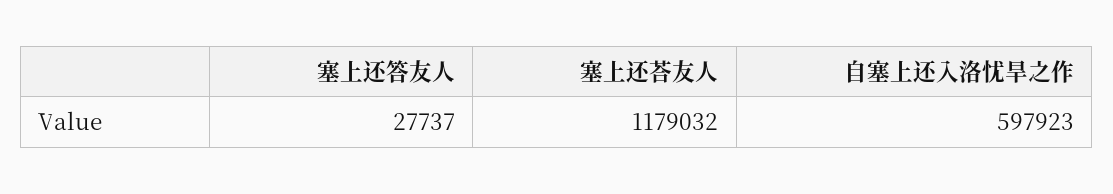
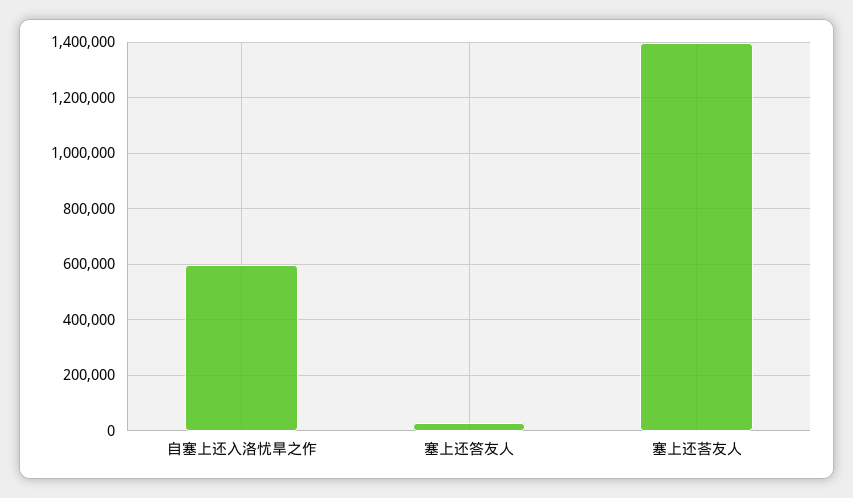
塞上还荅友人: 1179032 -> 1400000

